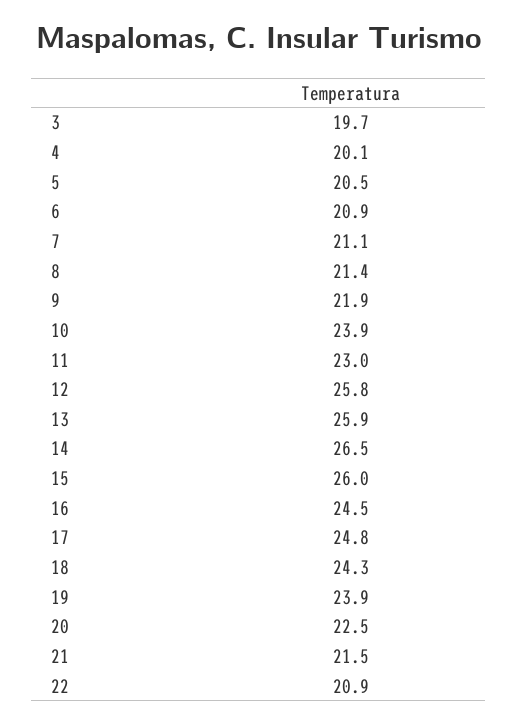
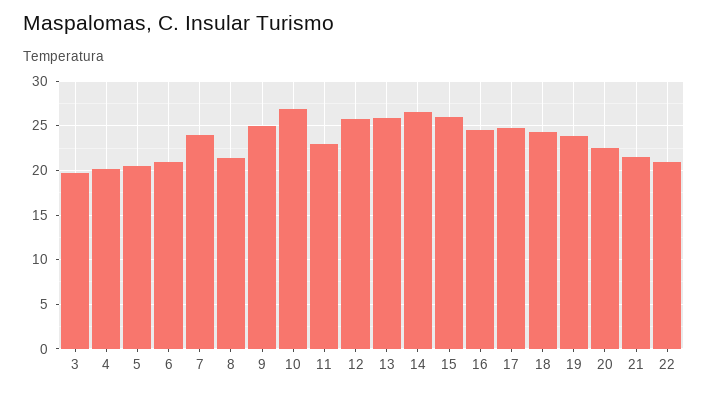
7: 21.1 -> 24
9: 21.9 -> 25
10: 23.9 -> 27

